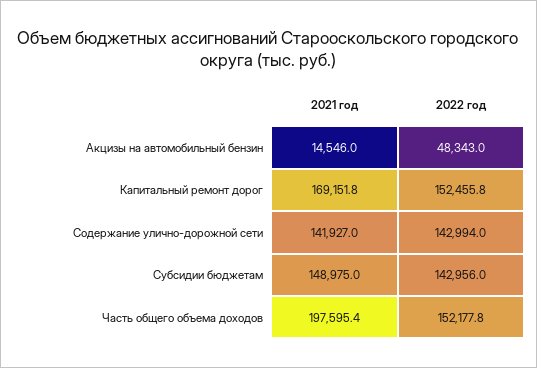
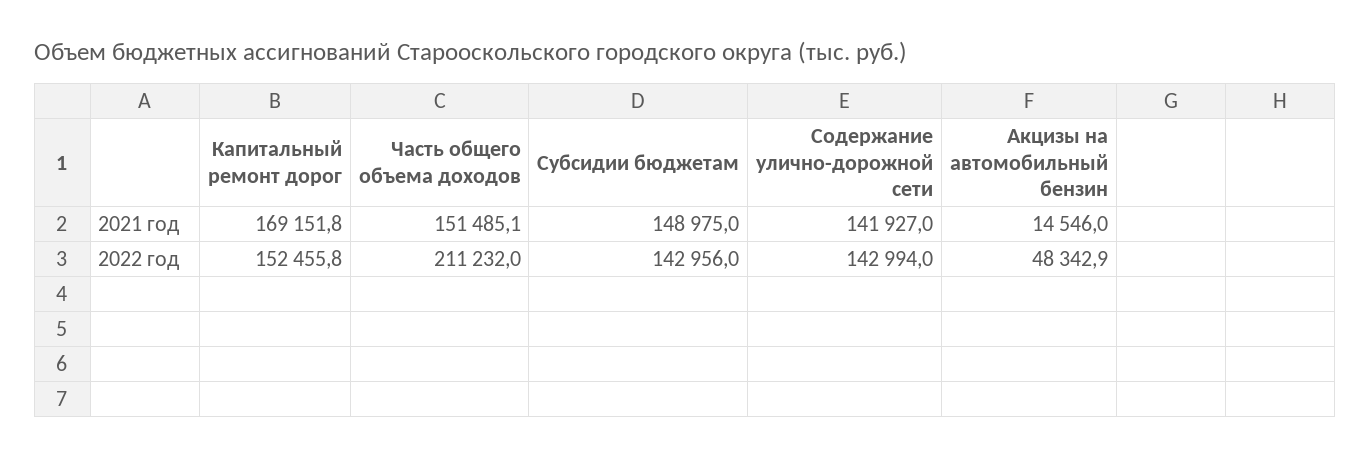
2022 год, Акцизы на автомобильный бензин: 48343 -> 48342.9
2021 год, Часть общего объема доходов: 197595.4 -> 151485.1
2022 год, Часть общего объема доходов: 152177.8 -> 211232

